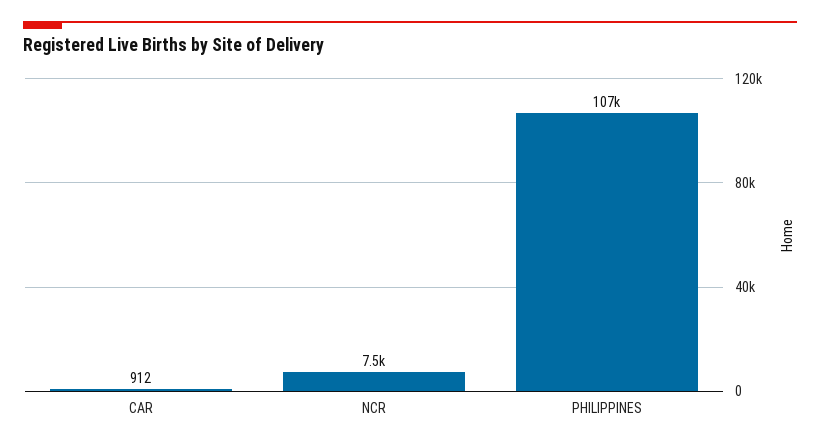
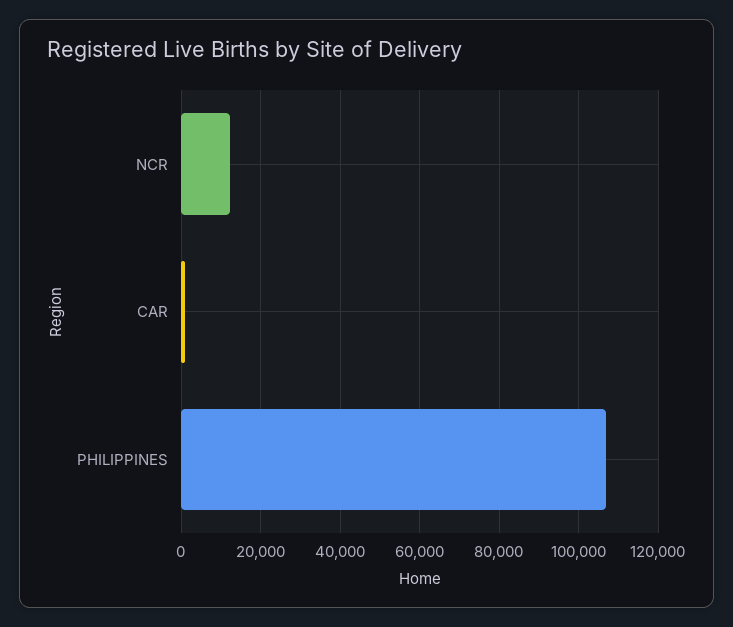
NCR: 7500 -> 12000

